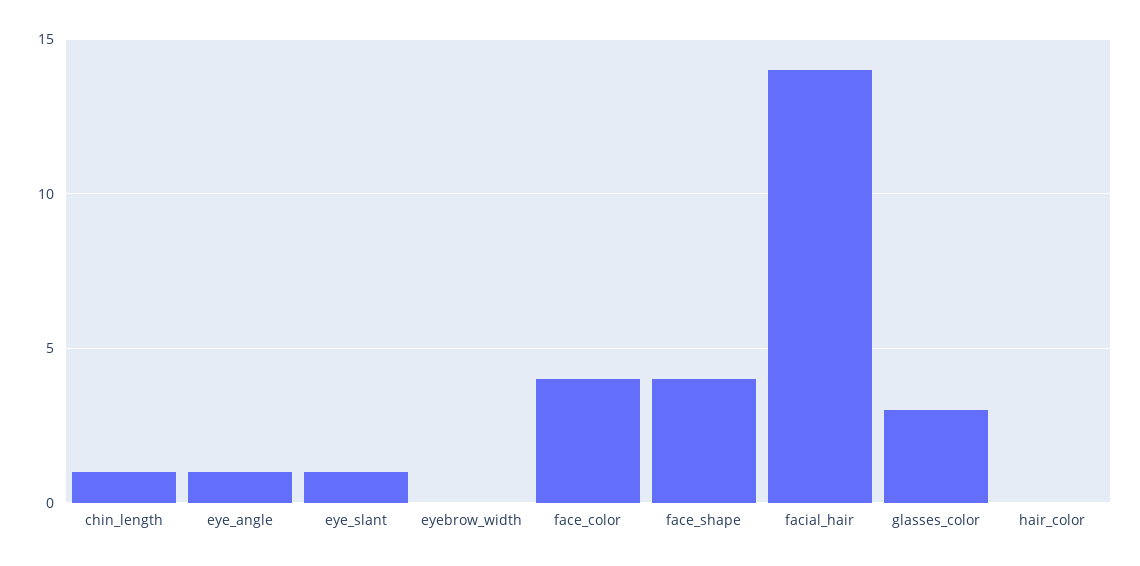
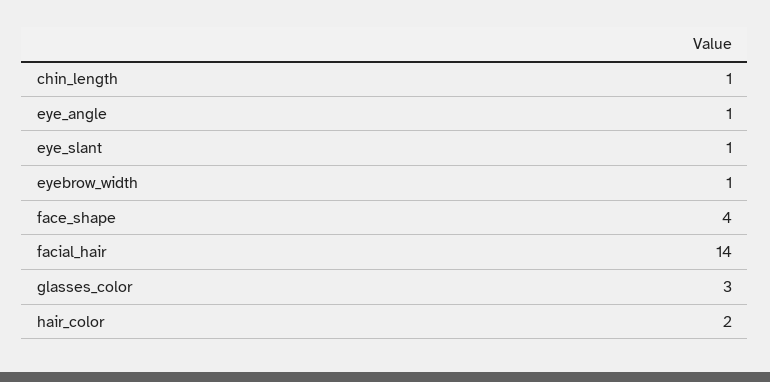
eyebrow_width: 0 -> 1
face_color: 4 -> none
hair_color: 0 -> 2

